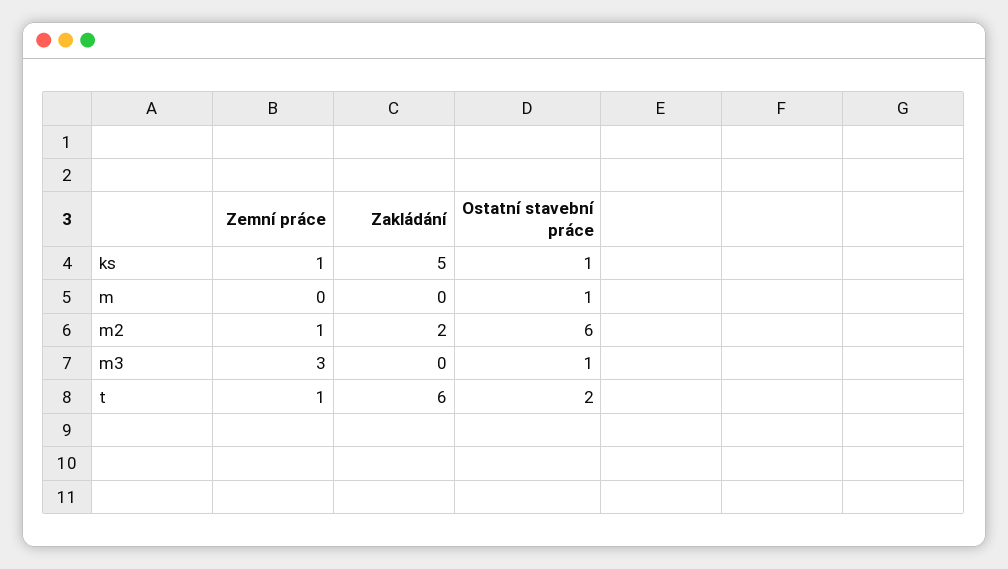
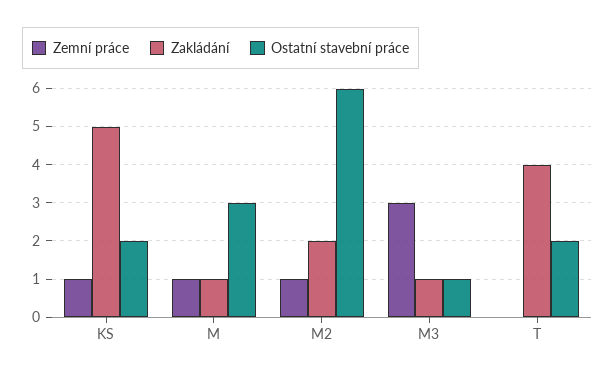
Ostatní stavební práce, ks: 1 -> 2
Zemní práce, m: 0 -> 1
Zakládání, m: 0 -> 1
Ostatní stavební práce, m: 1 -> 3
Zakládání, m3: 0 -> 1
Zemní práce, t: 1 -> 0
Zakládání, t: 6 -> 4

